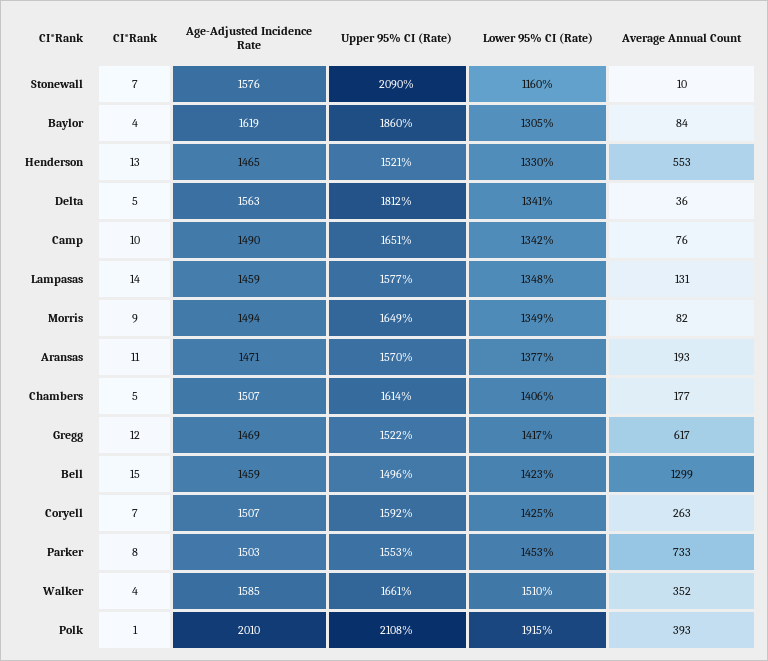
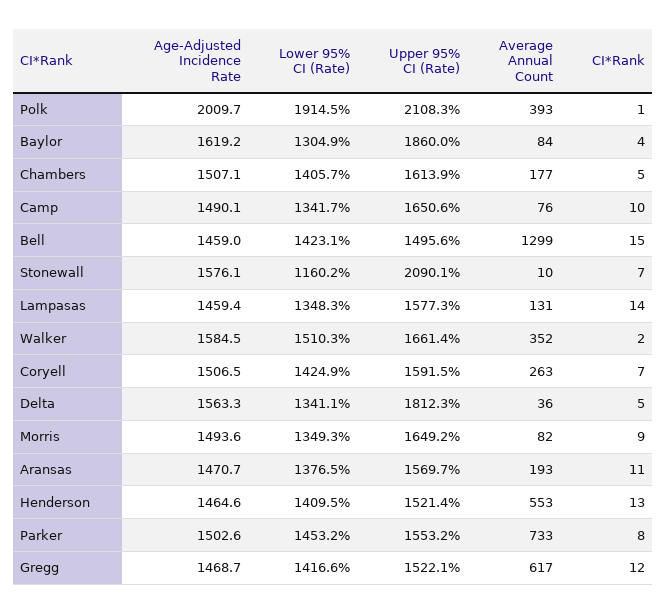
Lower 95% CI (Rate), Henderson: 1330 -> 1409.5
CI*Rank, Walker: 4 -> 2

